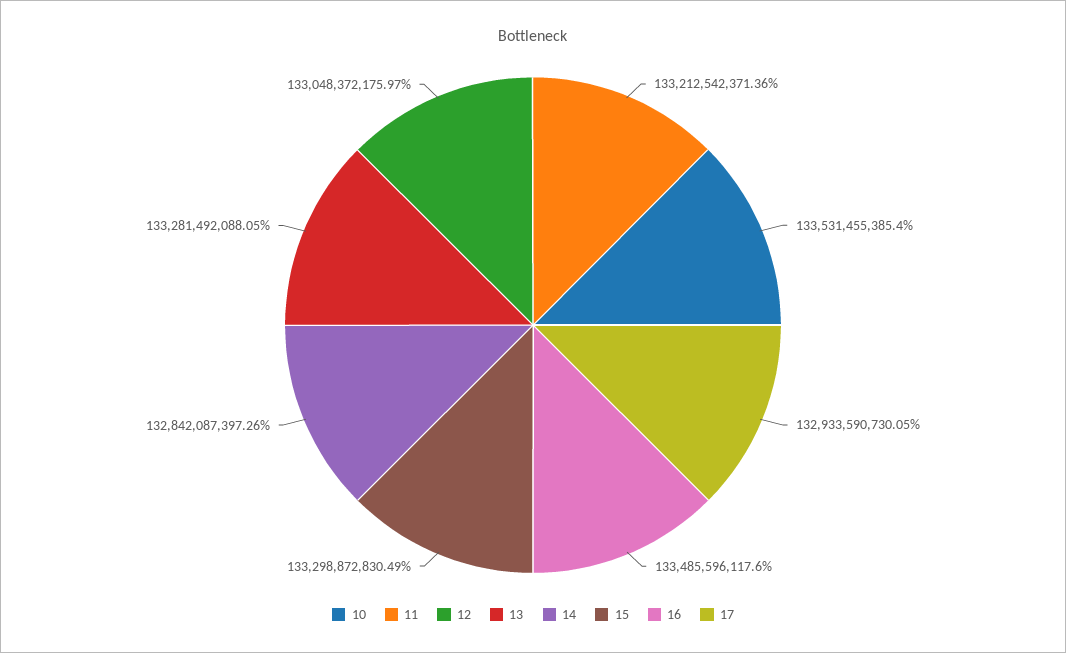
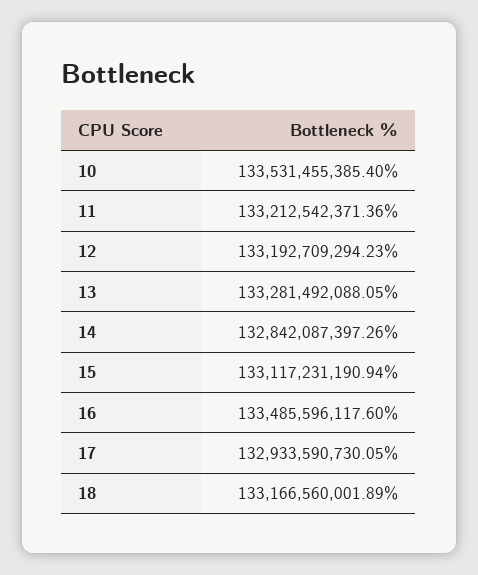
12: 133048372175.97 -> 133192709294.23
15: 133298872830.49 -> 133117231190.94
18: none -> 133166560001.89

